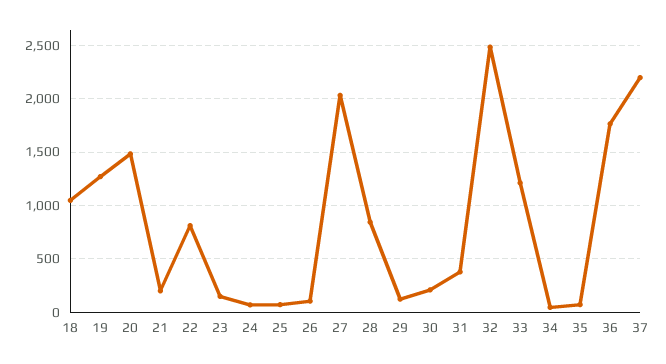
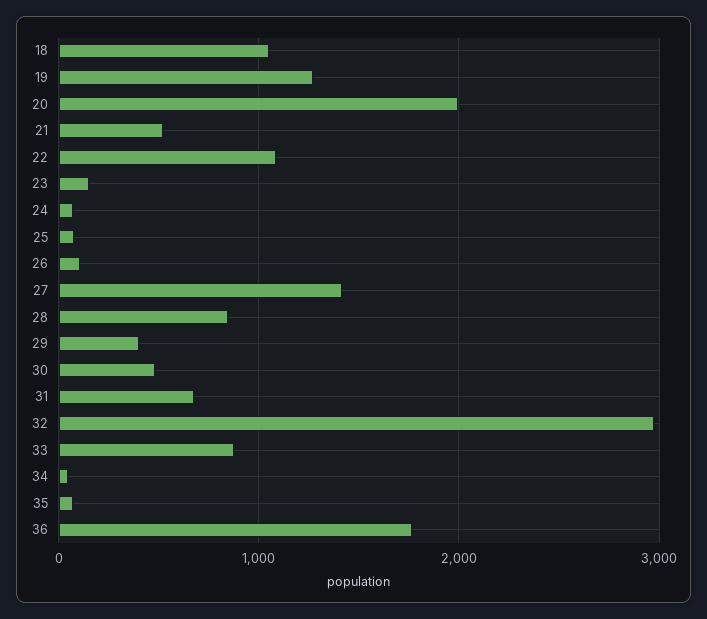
20: 1500 -> 2000
21: 200 -> 500
22: 800 -> 1100
27: 2000 -> 1400
29: 100 -> 400
30: 200 -> 500
31: 400 -> 700
32: 2500 -> 3000
33: 1200 -> 900
37: 2200 -> none

